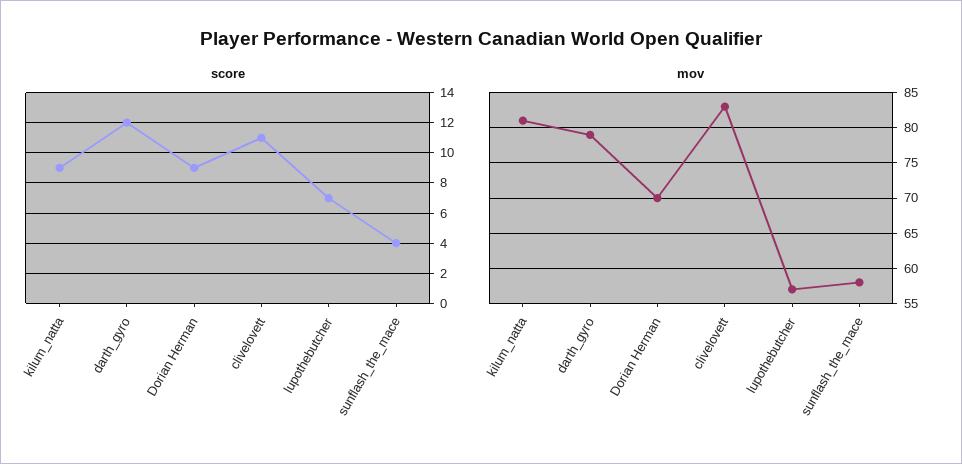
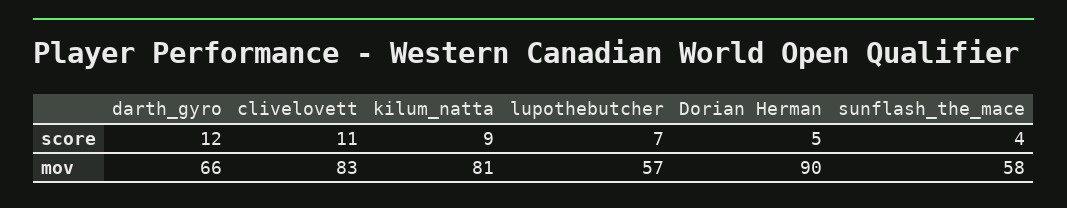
score, Dorian Herman: 9 -> 5
mov, darth_gyro: 79 -> 66
mov, Dorian Herman: 70 -> 90

